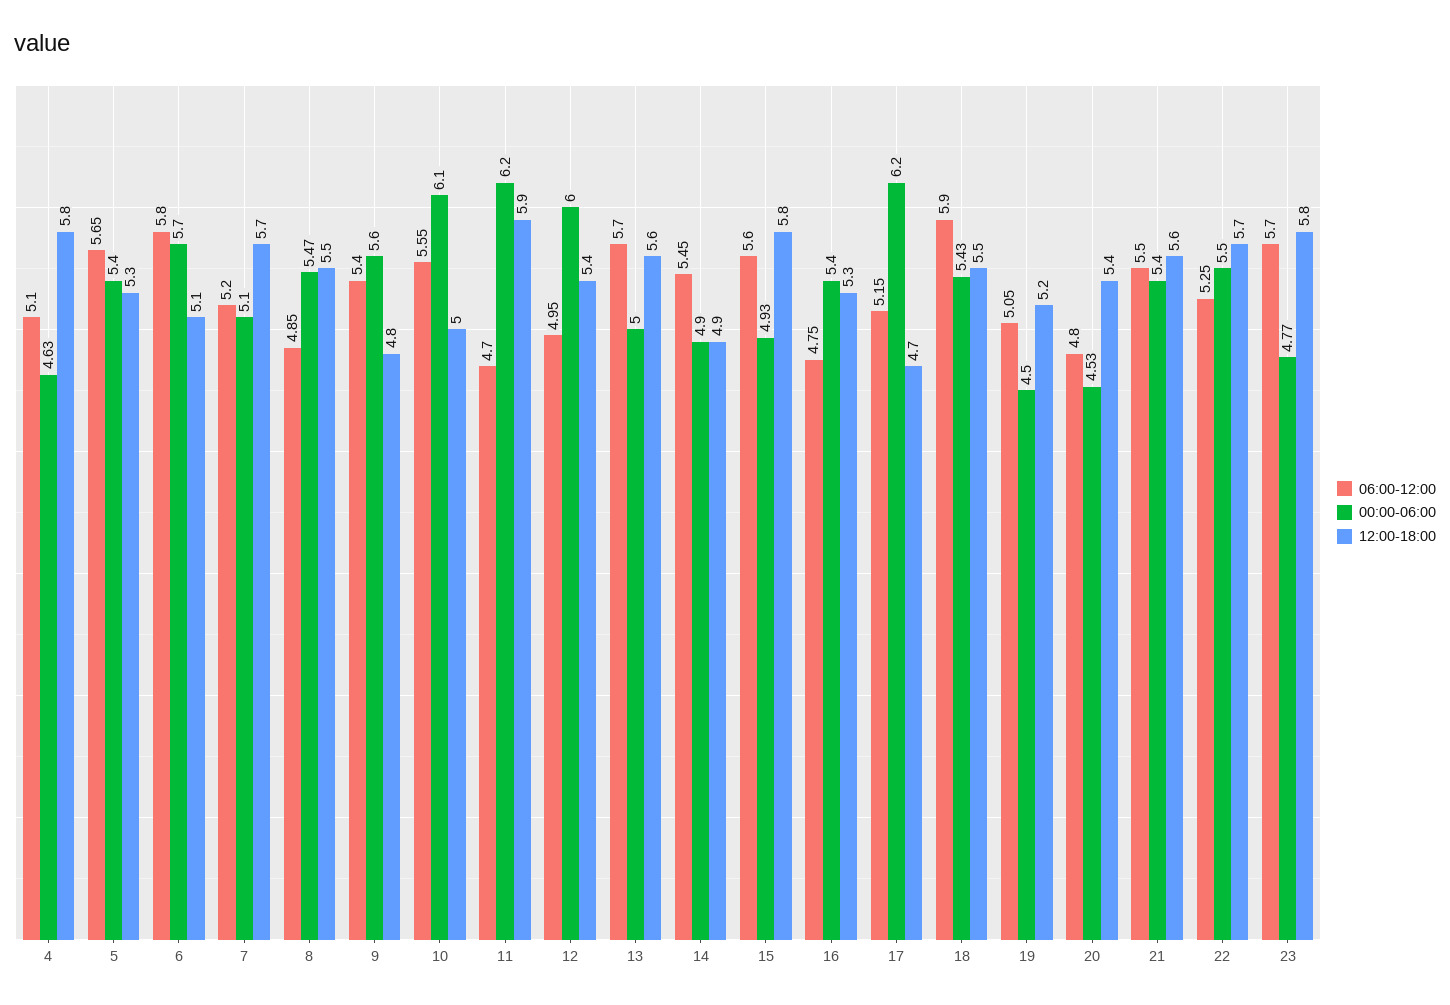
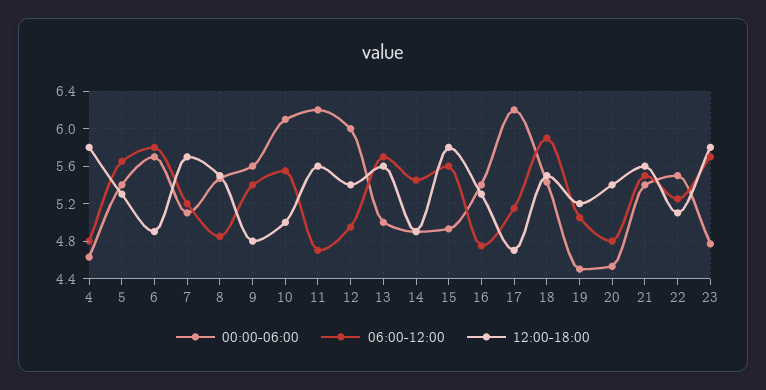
06:00-12:00, 4: 5.1 -> 4.8
12:00-18:00, 6: 5.1 -> 4.9
12:00-18:00, 11: 5.9 -> 5.6
12:00-18:00, 22: 5.7 -> 5.1

